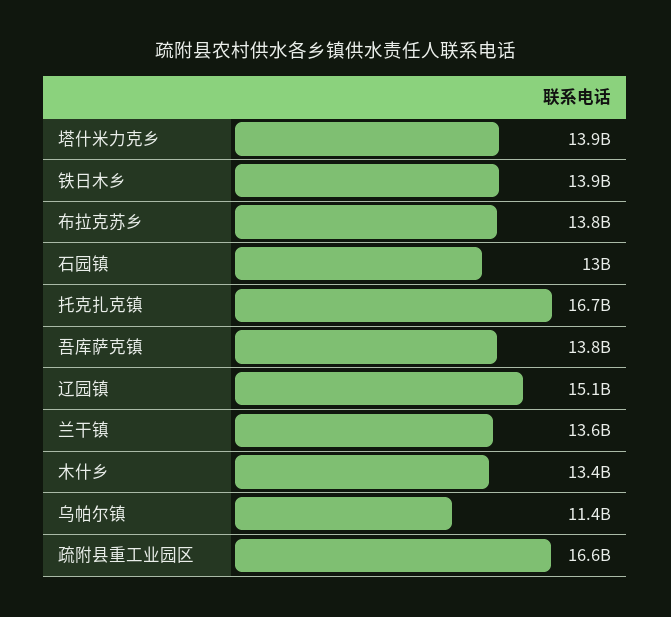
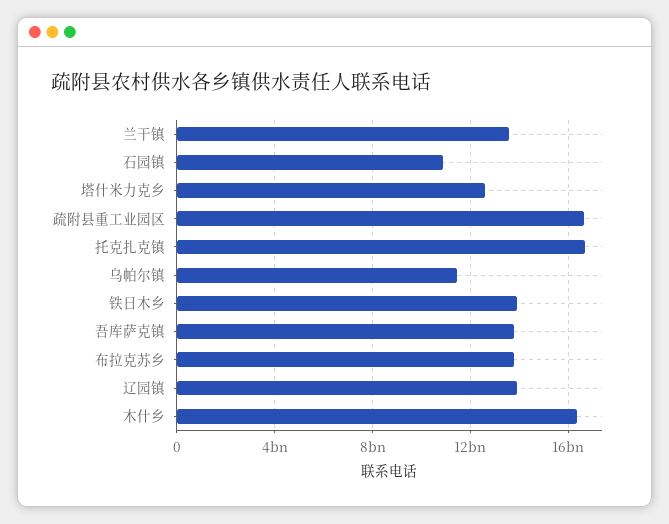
塔什米力克乡: 13900000000 -> 12500000000
石园镇: 13000000000 -> 11000000000
辽园镇: 15100000000 -> 14000000000
木什乡: 13400000000 -> 16500000000

